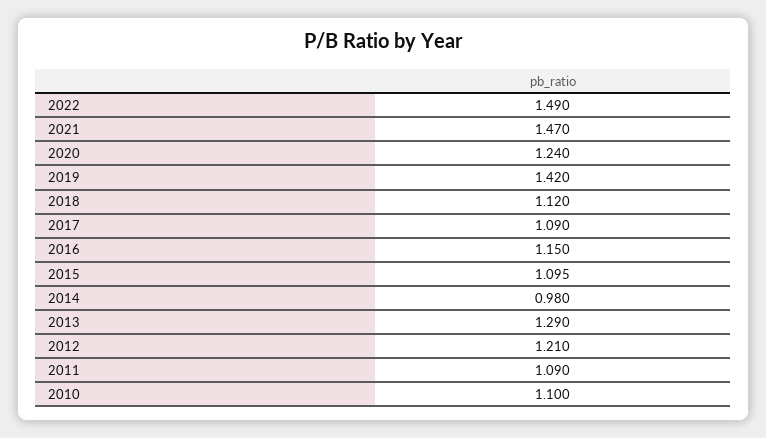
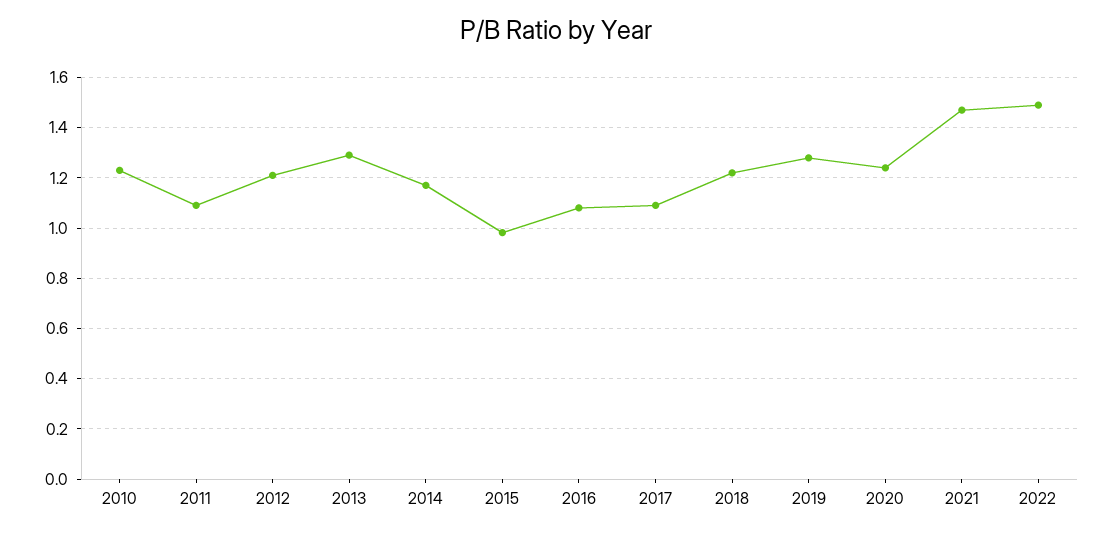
2019: 1.42 -> 1.275
2018: 1.12 -> 1.225
2016: 1.15 -> 1.075
2015: 1.095 -> 0.975
2014: 0.98 -> 1.175
2010: 1.1 -> 1.225

